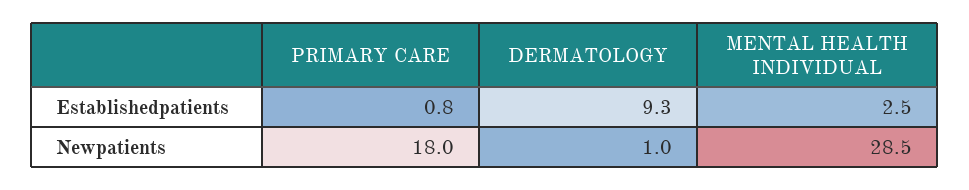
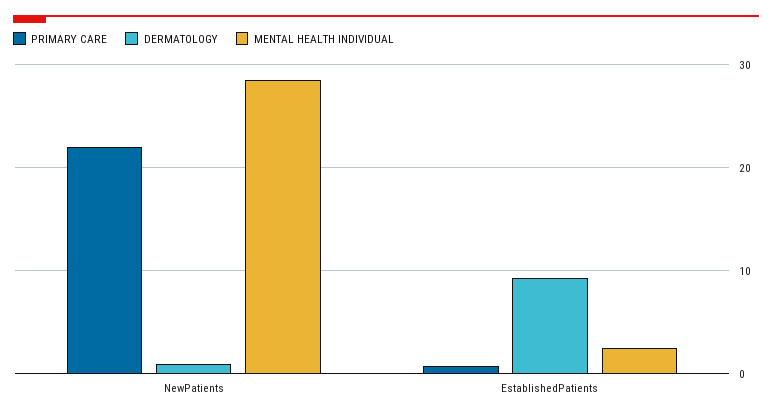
PRIMARY CARE, Newpatients: 18 -> 22

